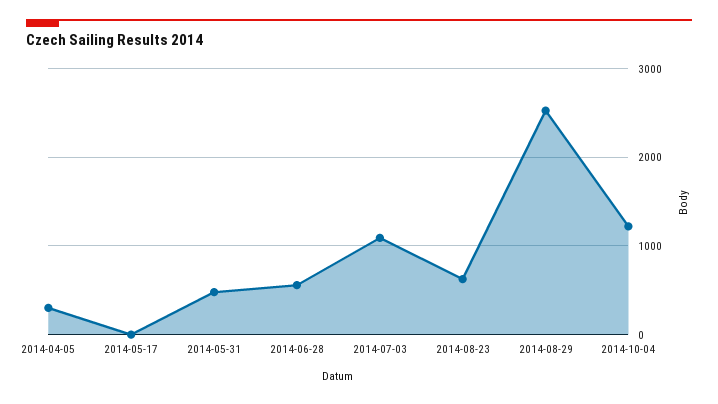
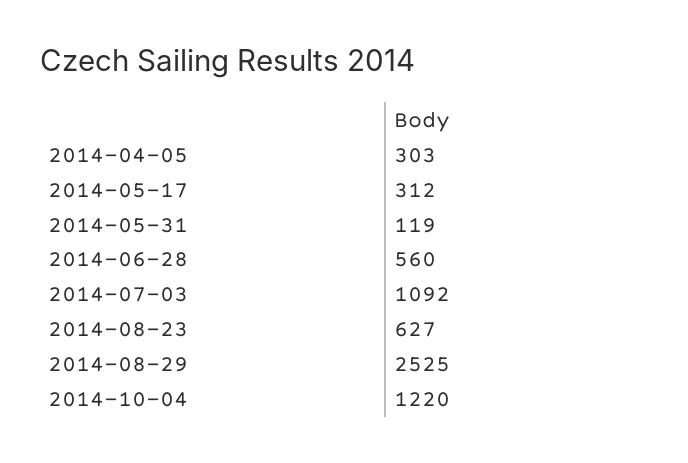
2014-05-17: 0 -> 312
2014-05-31: 500 -> 119

